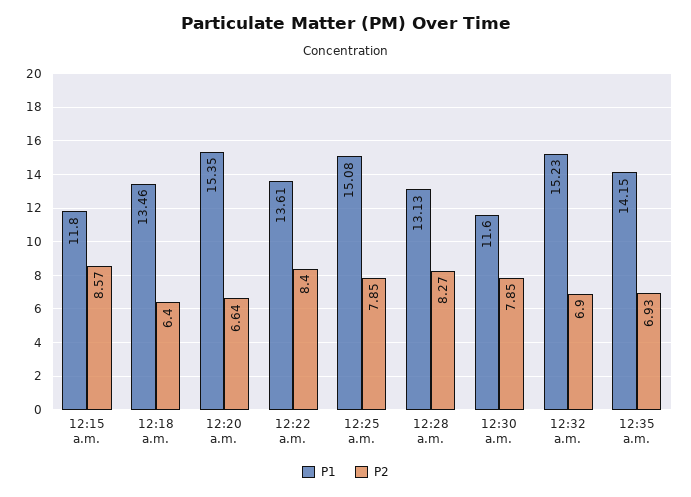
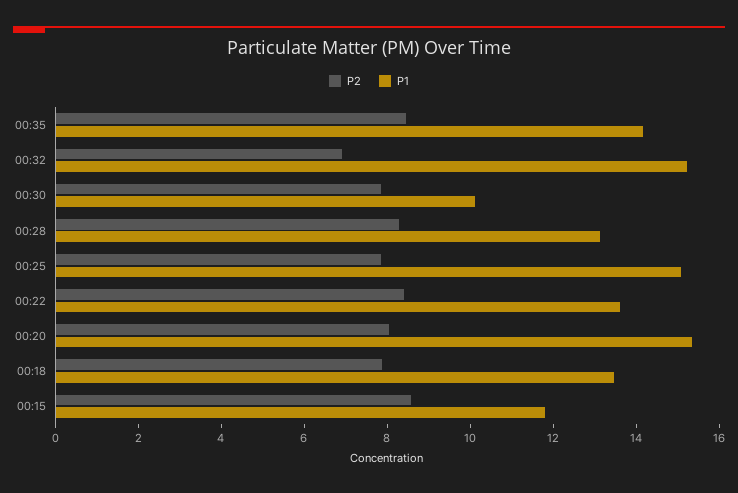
P2, 12:18 a.m.: 6.4 -> 8
P2, 12:20 a.m.: 6.64 -> 8
P1, 12:30 a.m.: 11.6 -> 10
P2, 12:35 a.m.: 6.93 -> 8.5

